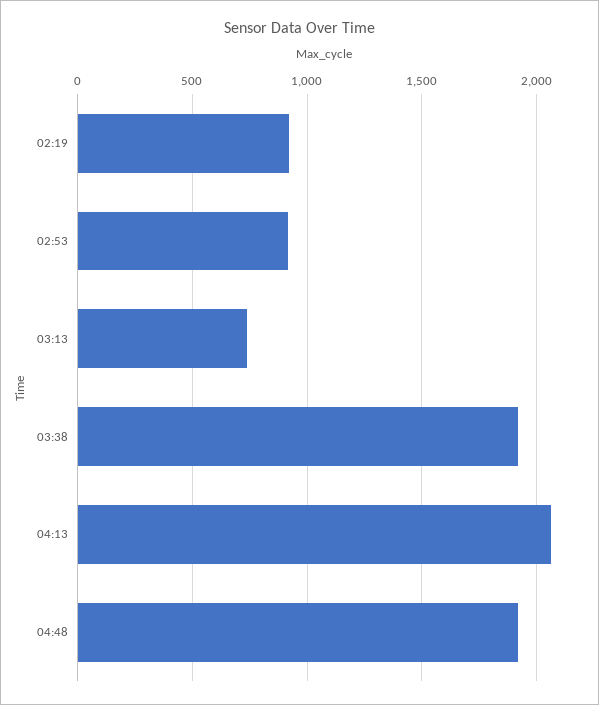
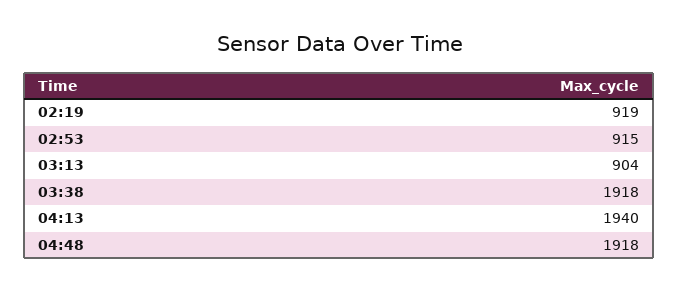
03:13: 750 -> 904
04:13: 2050 -> 1940

